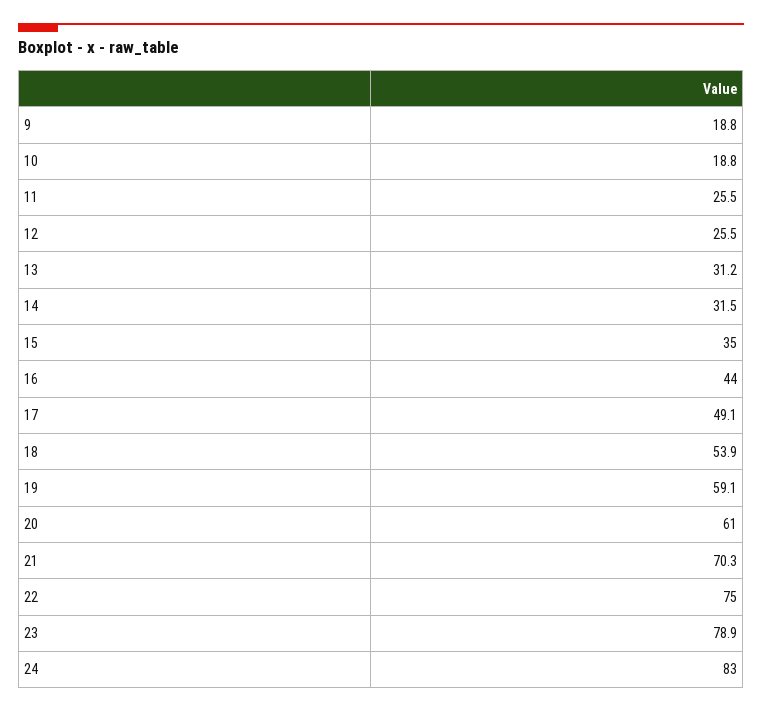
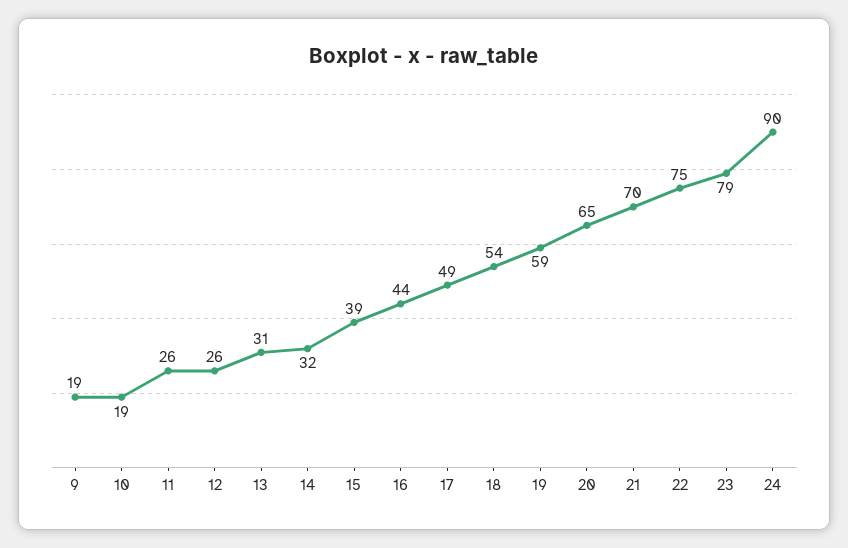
15: 35 -> 39
20: 61 -> 65
24: 83 -> 90

